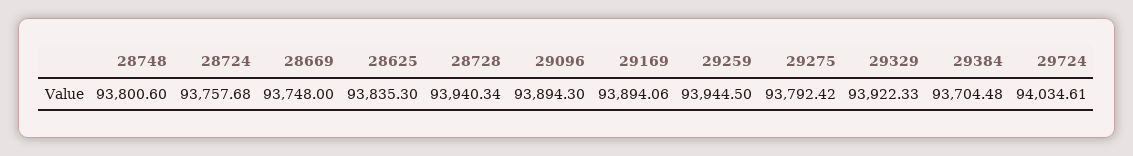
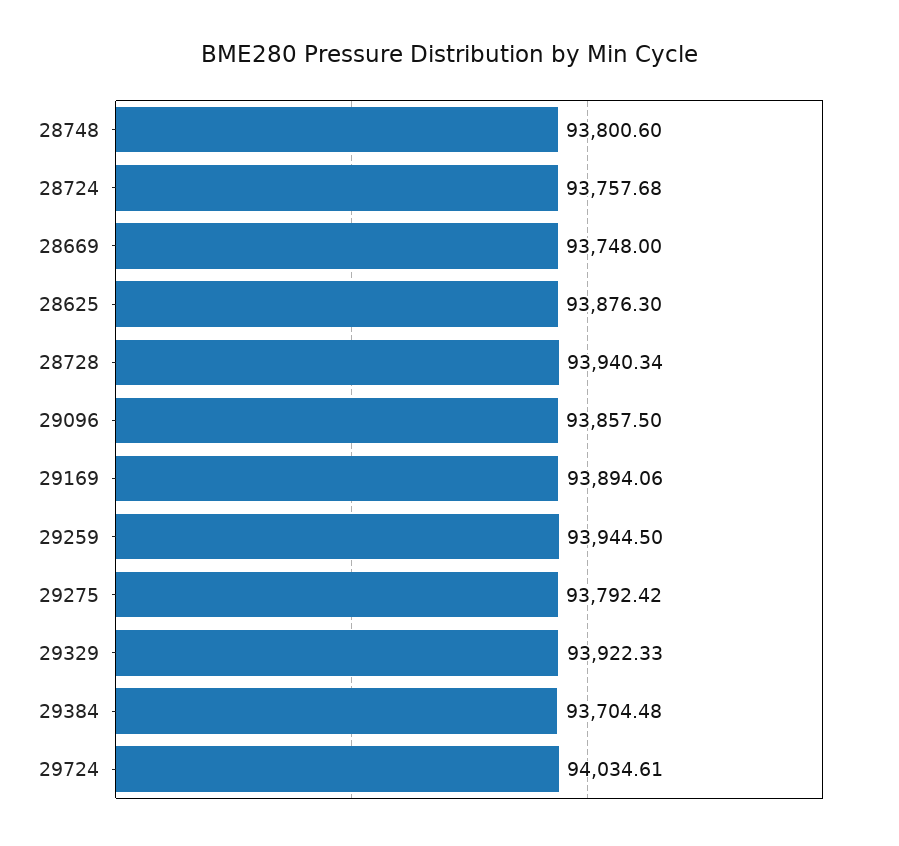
28625: 93835.3 -> 93876.3
29096: 93894.3 -> 93857.5

